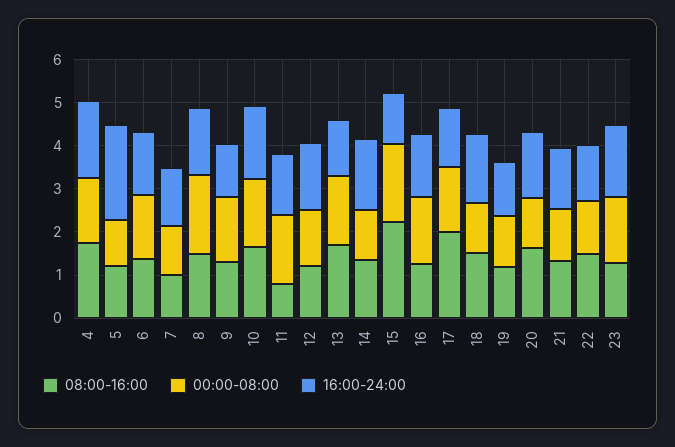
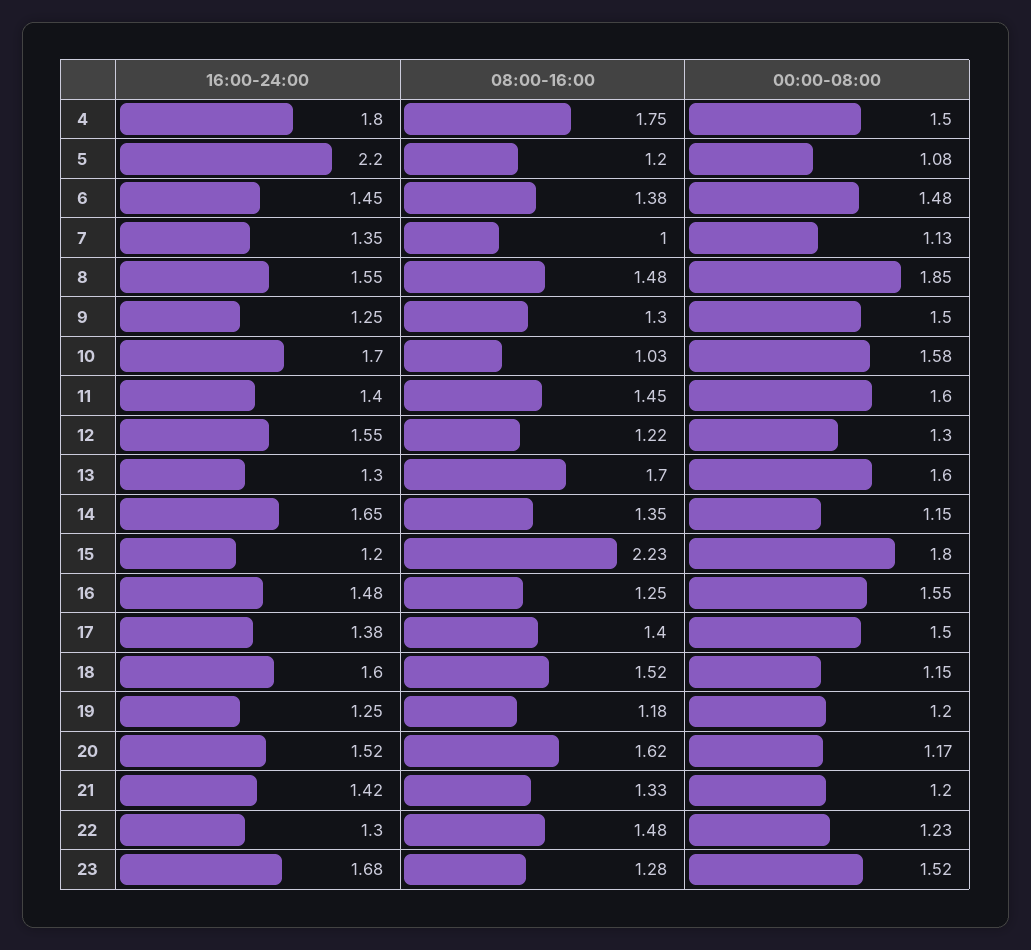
08:00-16:00, 10: 1.6 -> 1.03
08:00-16:00, 11: 0.8 -> 1.45
08:00-16:00, 17: 2 -> 1.4

